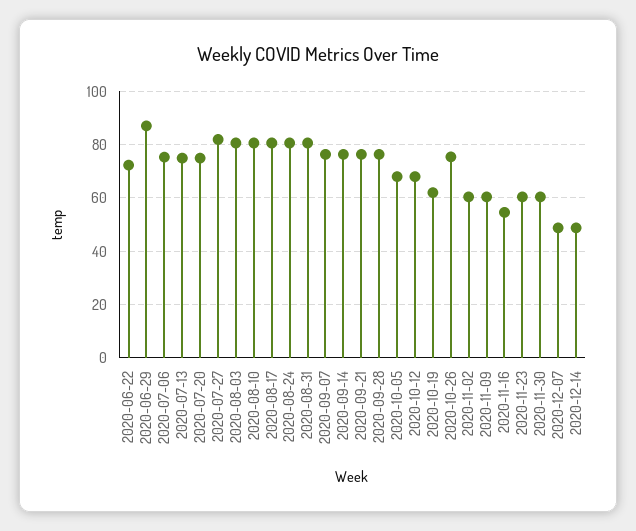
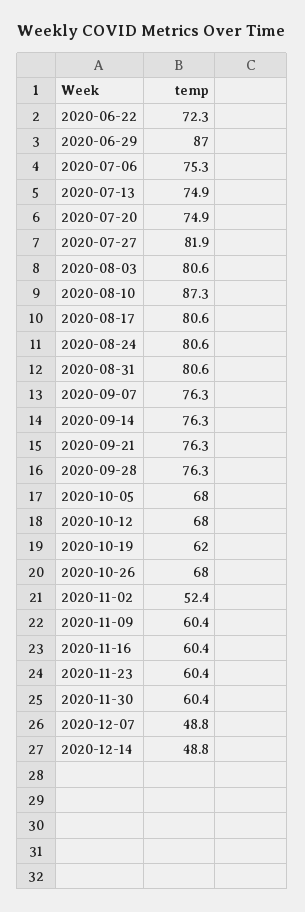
2020-08-10: 80 -> 87.3
2020-10-26: 75 -> 68
2020-11-02: 60 -> 52.4
2020-11-16: 55 -> 60.4

